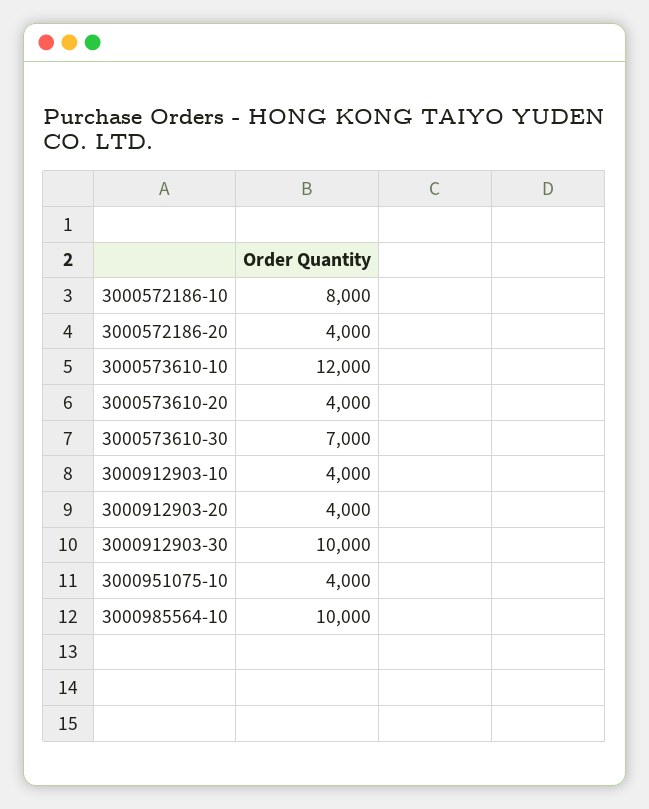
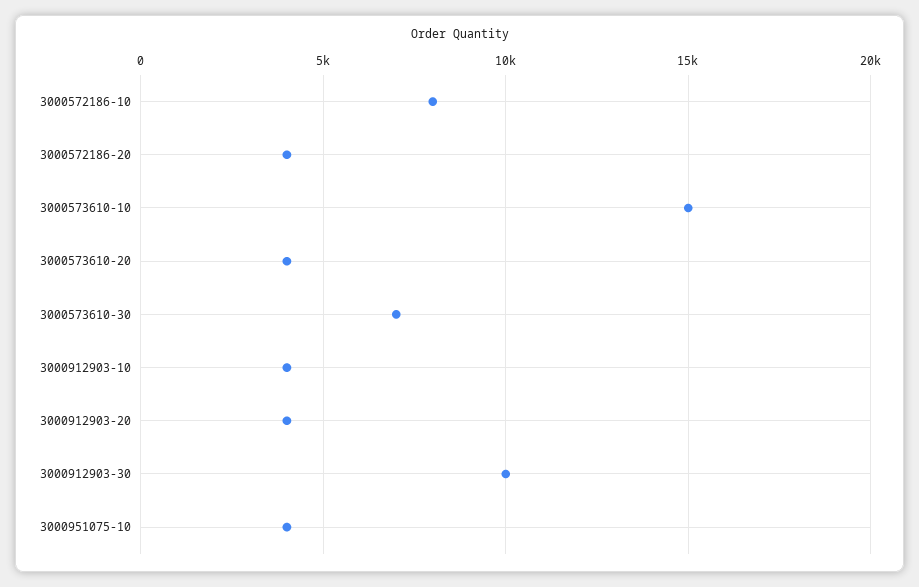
3000573610-10: 12000 -> 15000
3000985564-10: 10000 -> none

